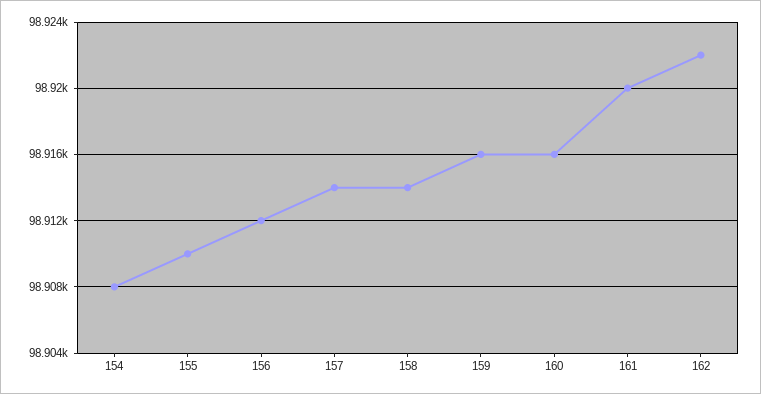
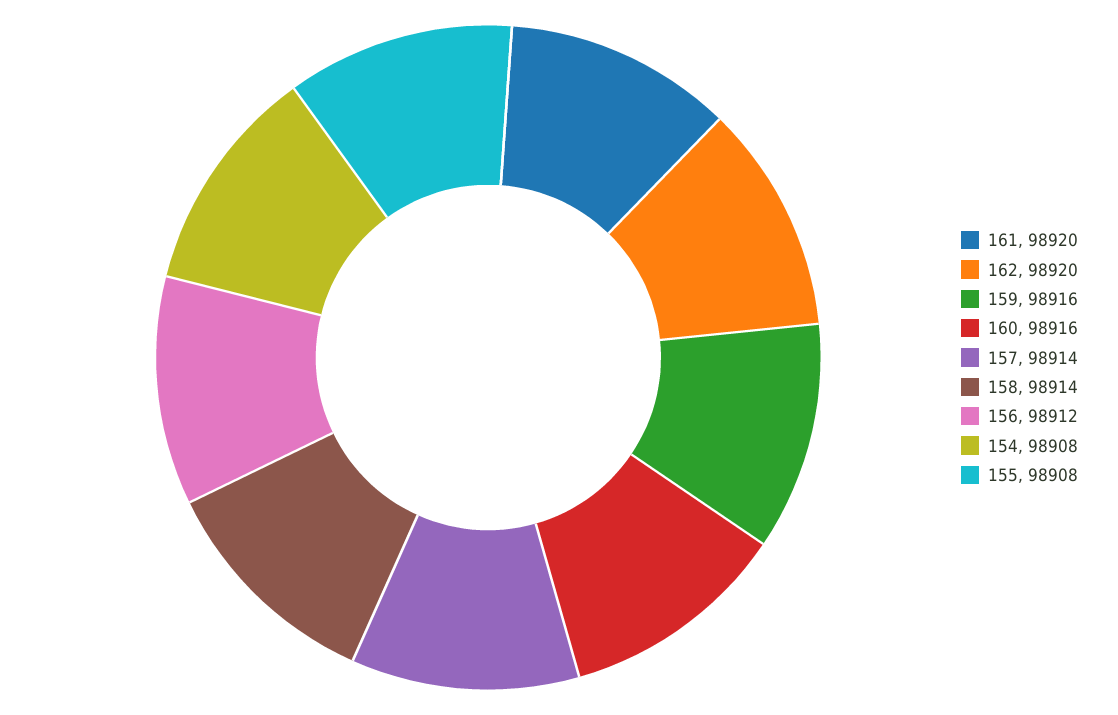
155: 98910 -> 98908
162: 98922 -> 98920

